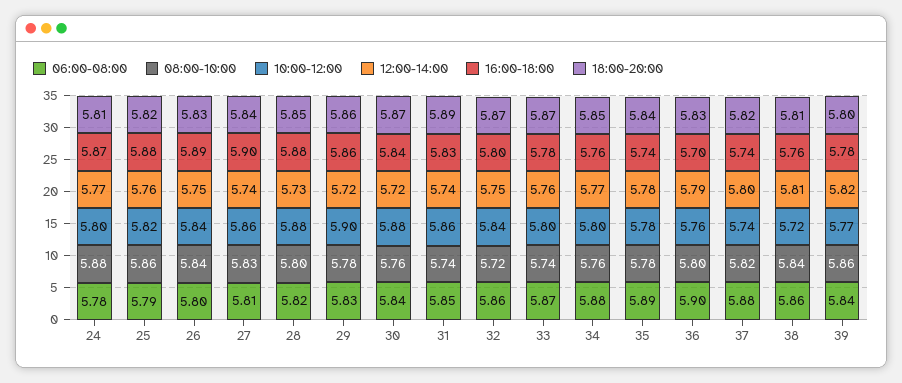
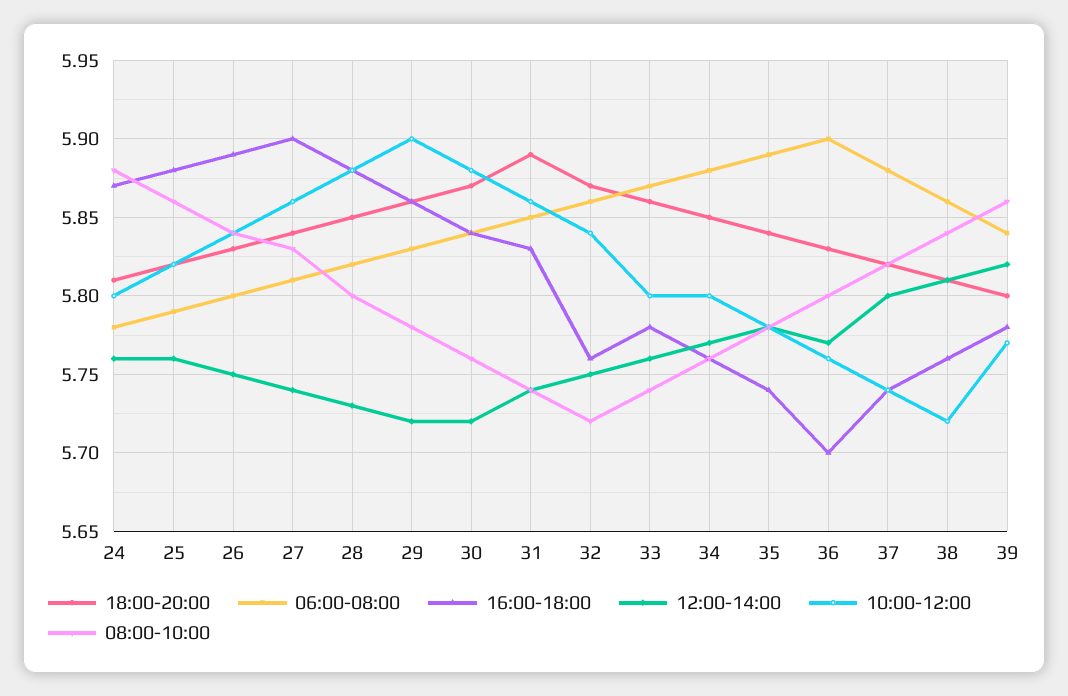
12:00-14:00, 24: 5.77 -> 5.76
16:00-18:00, 32: 5.8 -> 5.76
18:00-20:00, 33: 5.87 -> 5.86
12:00-14:00, 36: 5.79 -> 5.77

